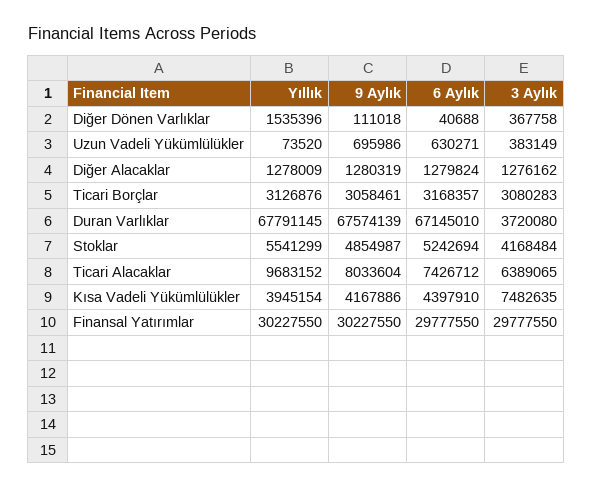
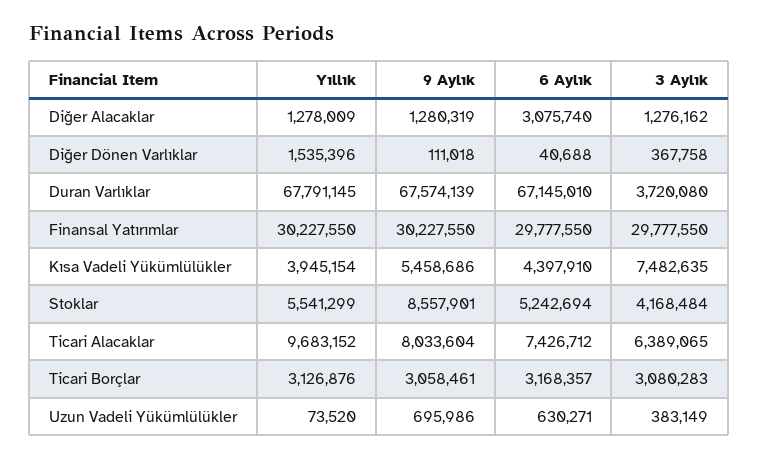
6 Aylık, Diğer Alacaklar: 1279824 -> 3075740
9 Aylık, Stoklar: 4854987 -> 8557901
9 Aylık, Kısa Vadeli Yükümlülükler: 4167886 -> 5458686

